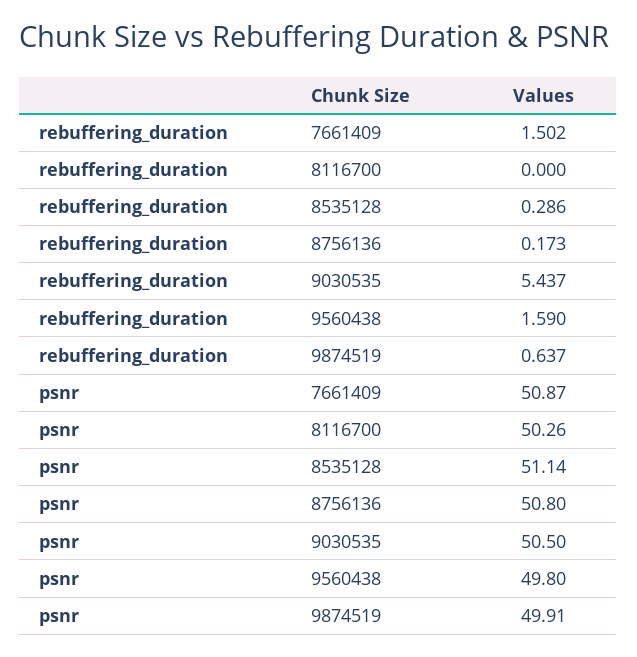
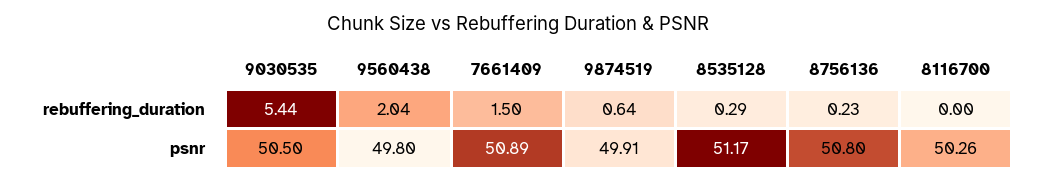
rebuffering_duration, 8756136: 0.173 -> 0.23
rebuffering_duration, 9560438: 1.59 -> 2.04
psnr, 7661409: 50.87 -> 50.89
psnr, 8535128: 51.14 -> 51.17

